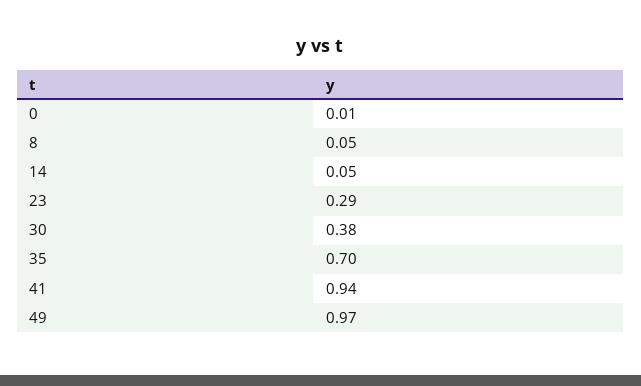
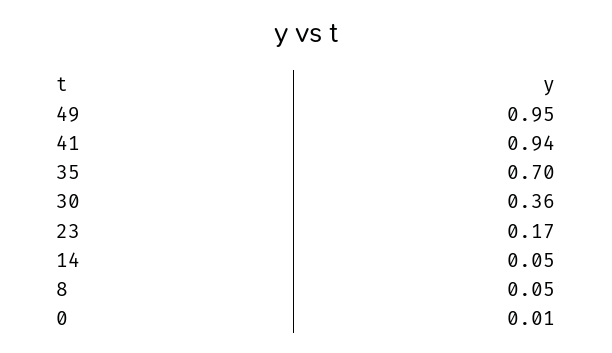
23: 0.29 -> 0.17
30: 0.38 -> 0.36
49: 0.97 -> 0.95

